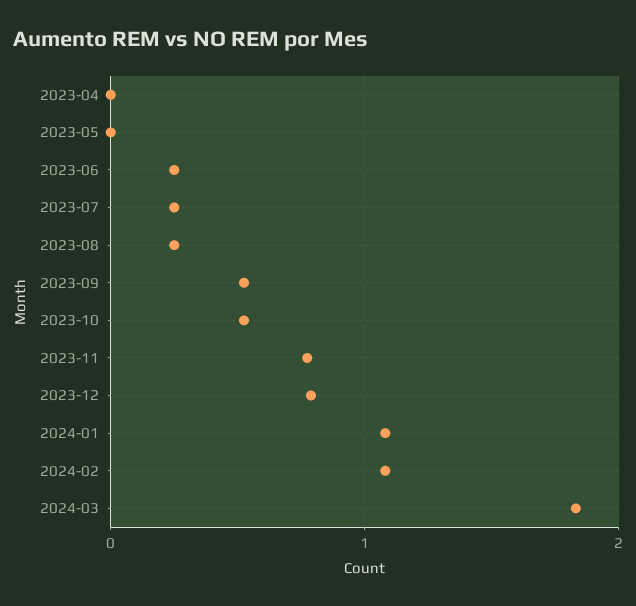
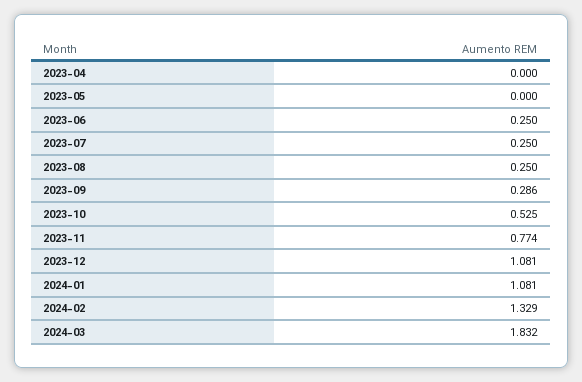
2023-09: 0.5 -> 0.286
2023-12: 0.8 -> 1.081
2024-02: 1.1 -> 1.329

